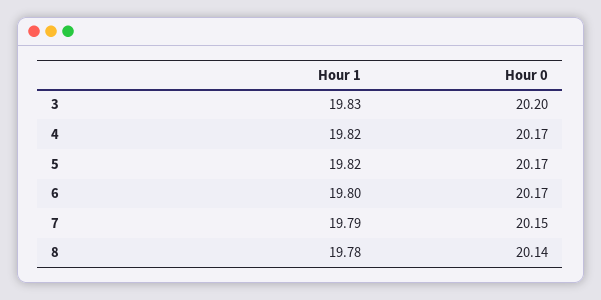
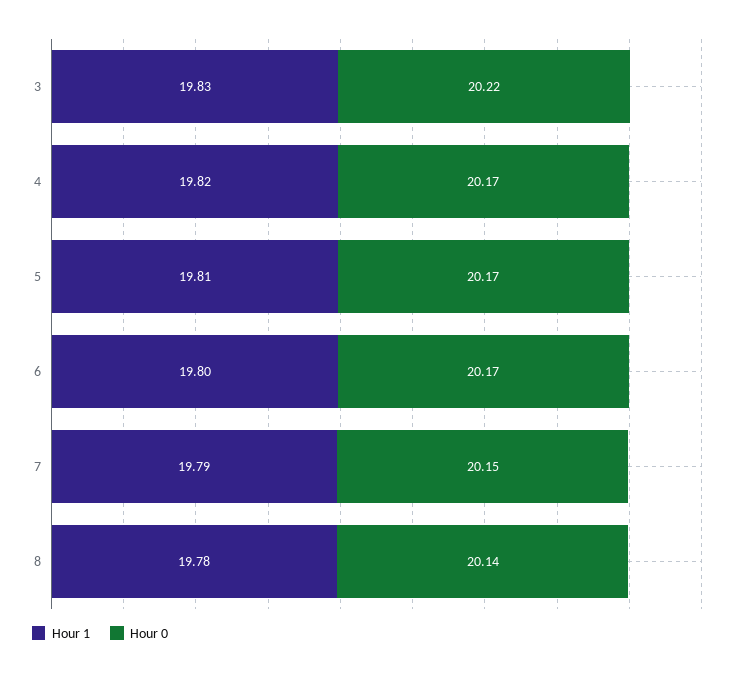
Hour 0, 3: 20.2 -> 20.22
Hour 1, 5: 19.82 -> 19.81

